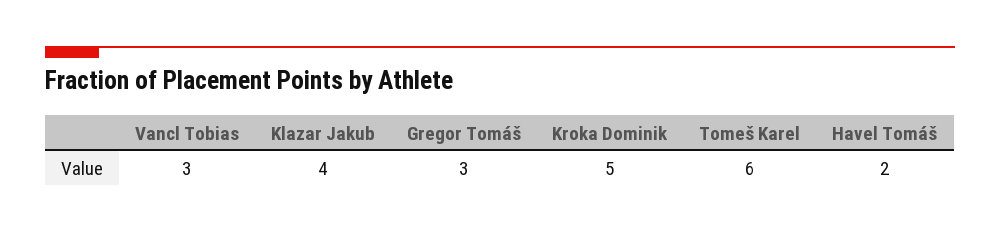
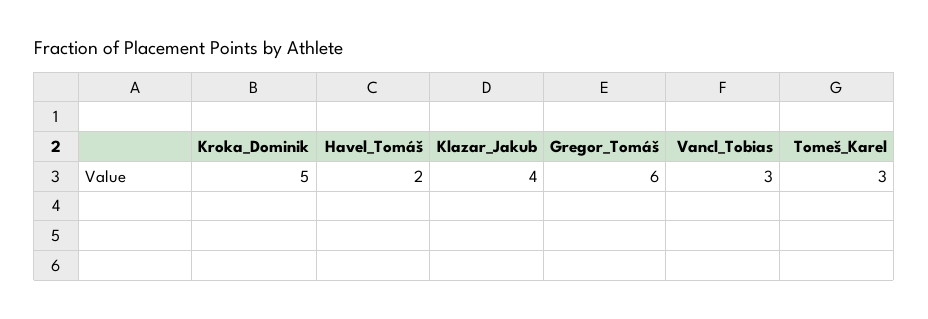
Gregor Tomáš: 3 -> 6
Tomeš Karel: 6 -> 3

